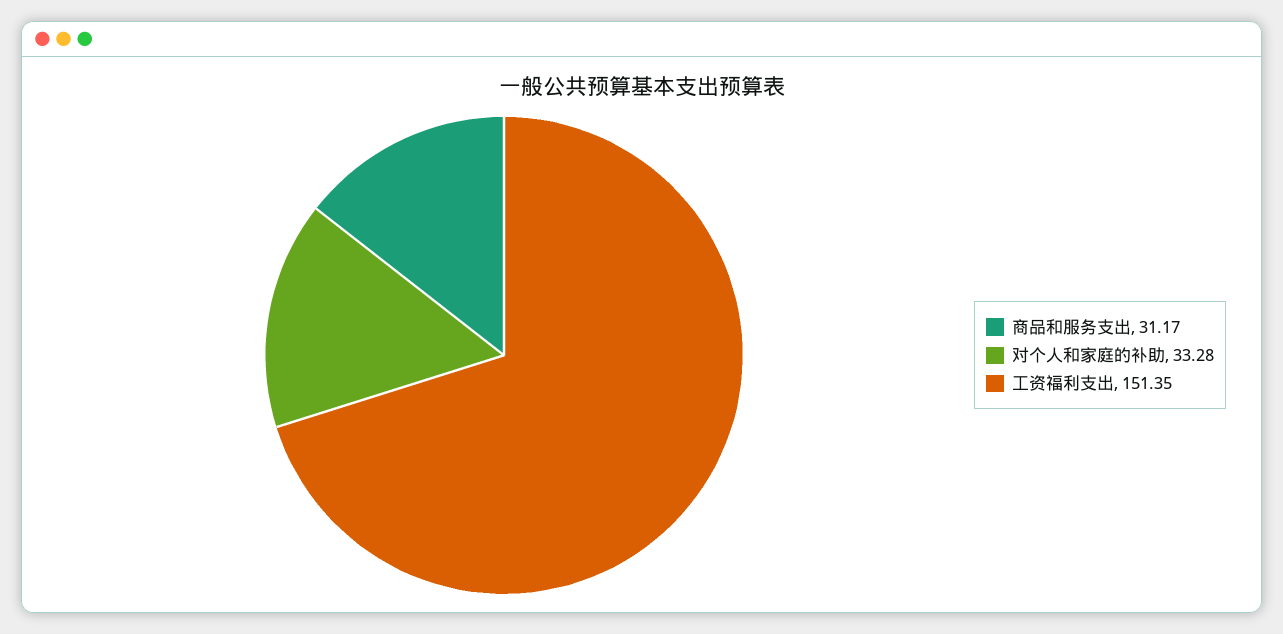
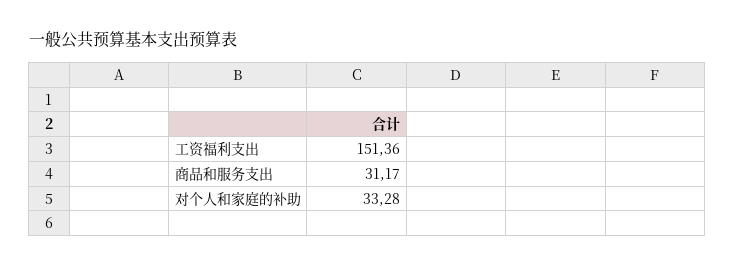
工资福利支出: 151.35 -> 151.36

